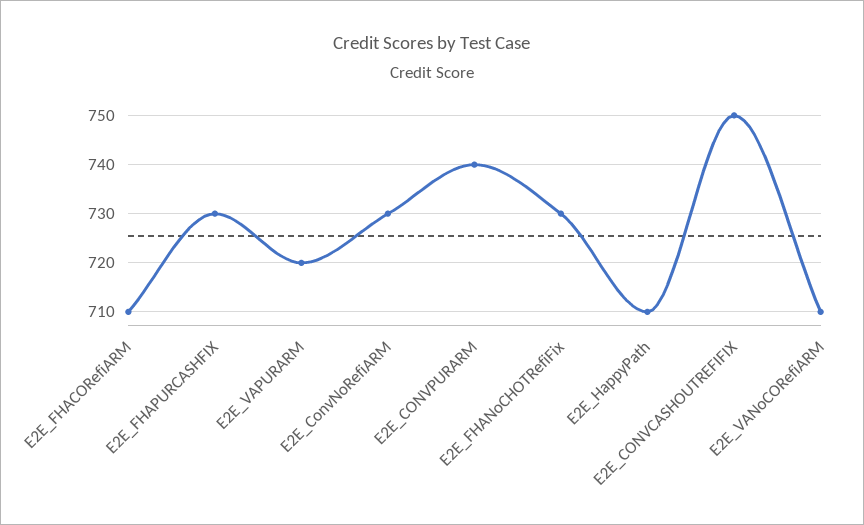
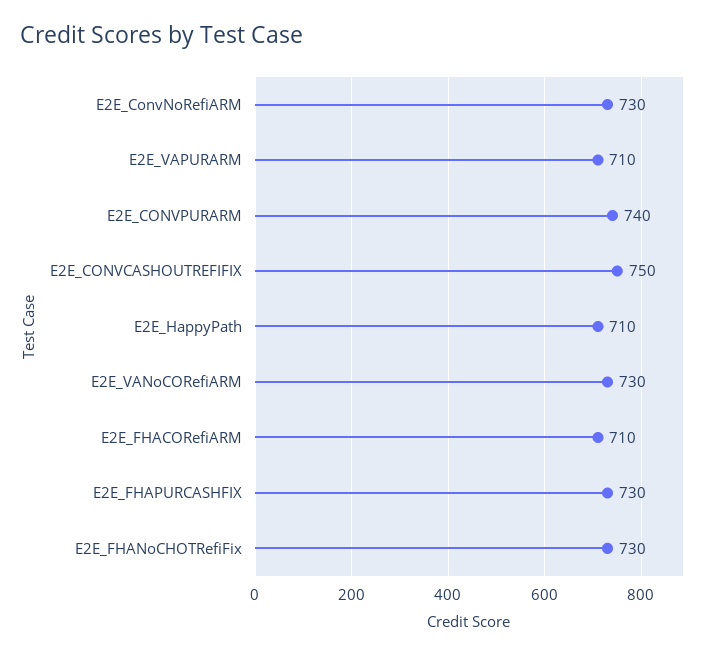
E2E_VAPURARM: 720 -> 710
E2E_VANoCORefiARM: 710 -> 730

